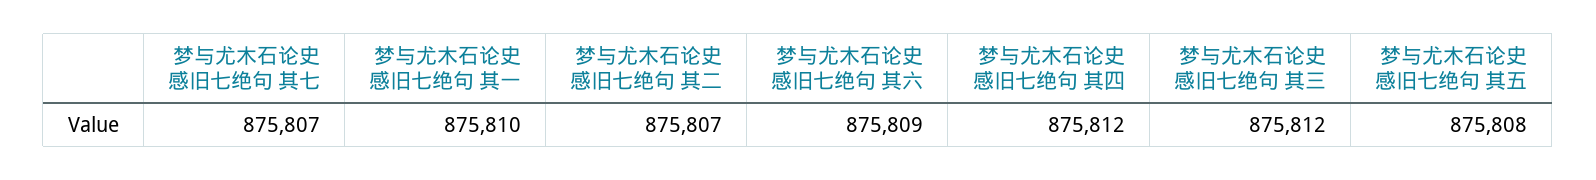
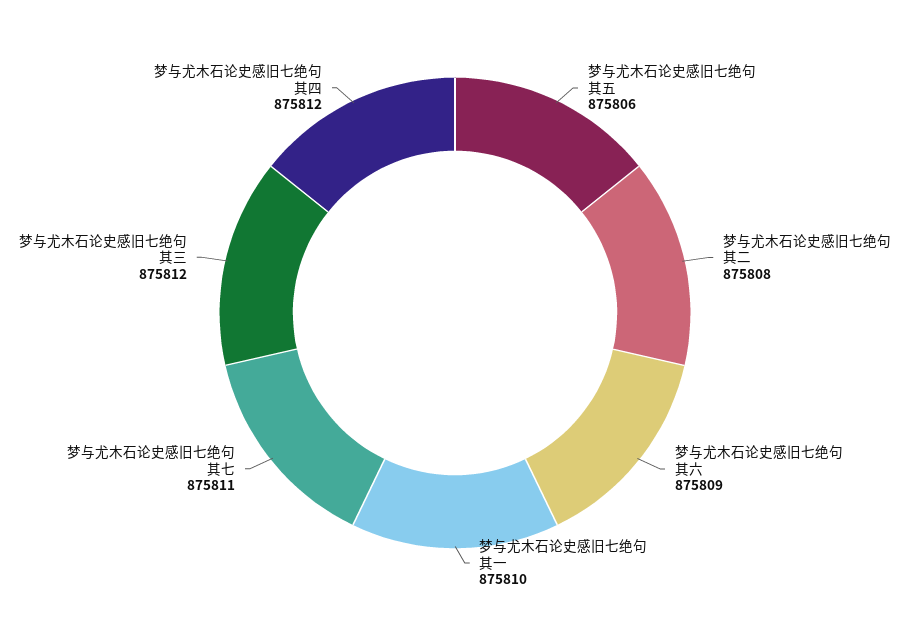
梦与尤木石论史感旧七绝句 其七: 875807 -> 875811
梦与尤木石论史感旧七绝句 其二: 875807 -> 875808
梦与尤木石论史感旧七绝句 其五: 875808 -> 875806

